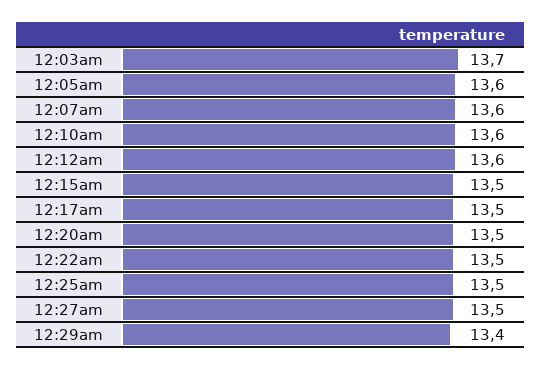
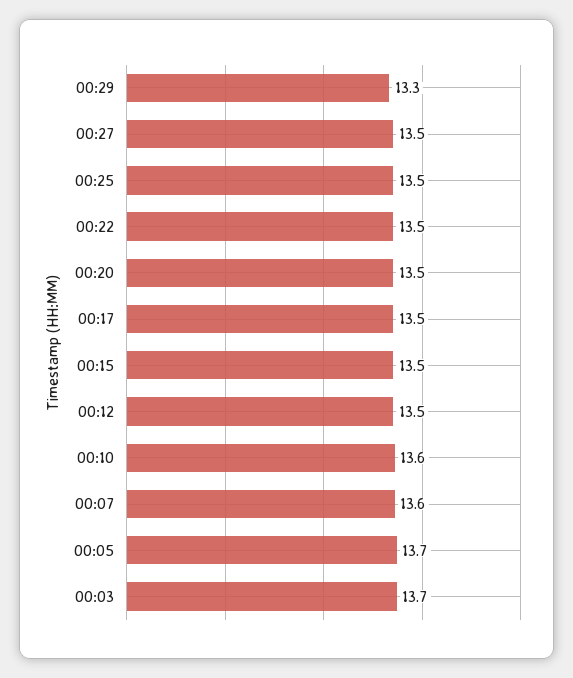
12:05am: 13.6 -> 13.7
12:12am: 13.6 -> 13.5
12:29am: 13.4 -> 13.3

